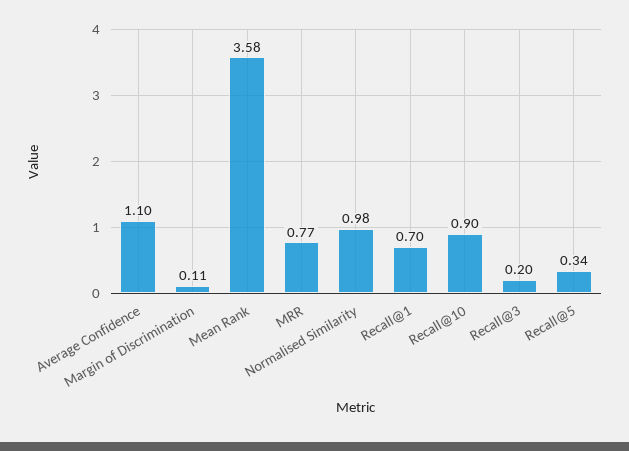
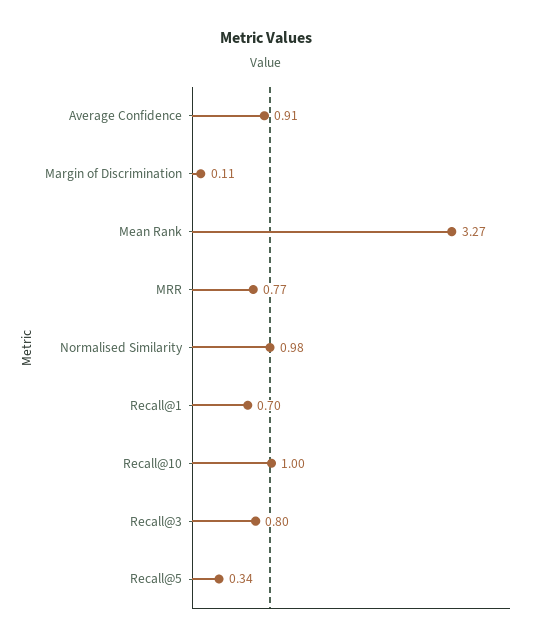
Average Confidence: 1.1 -> 0.91
Mean Rank: 3.58 -> 3.27
Recall@10: 0.9 -> 1
Recall@3: 0.2 -> 0.8

